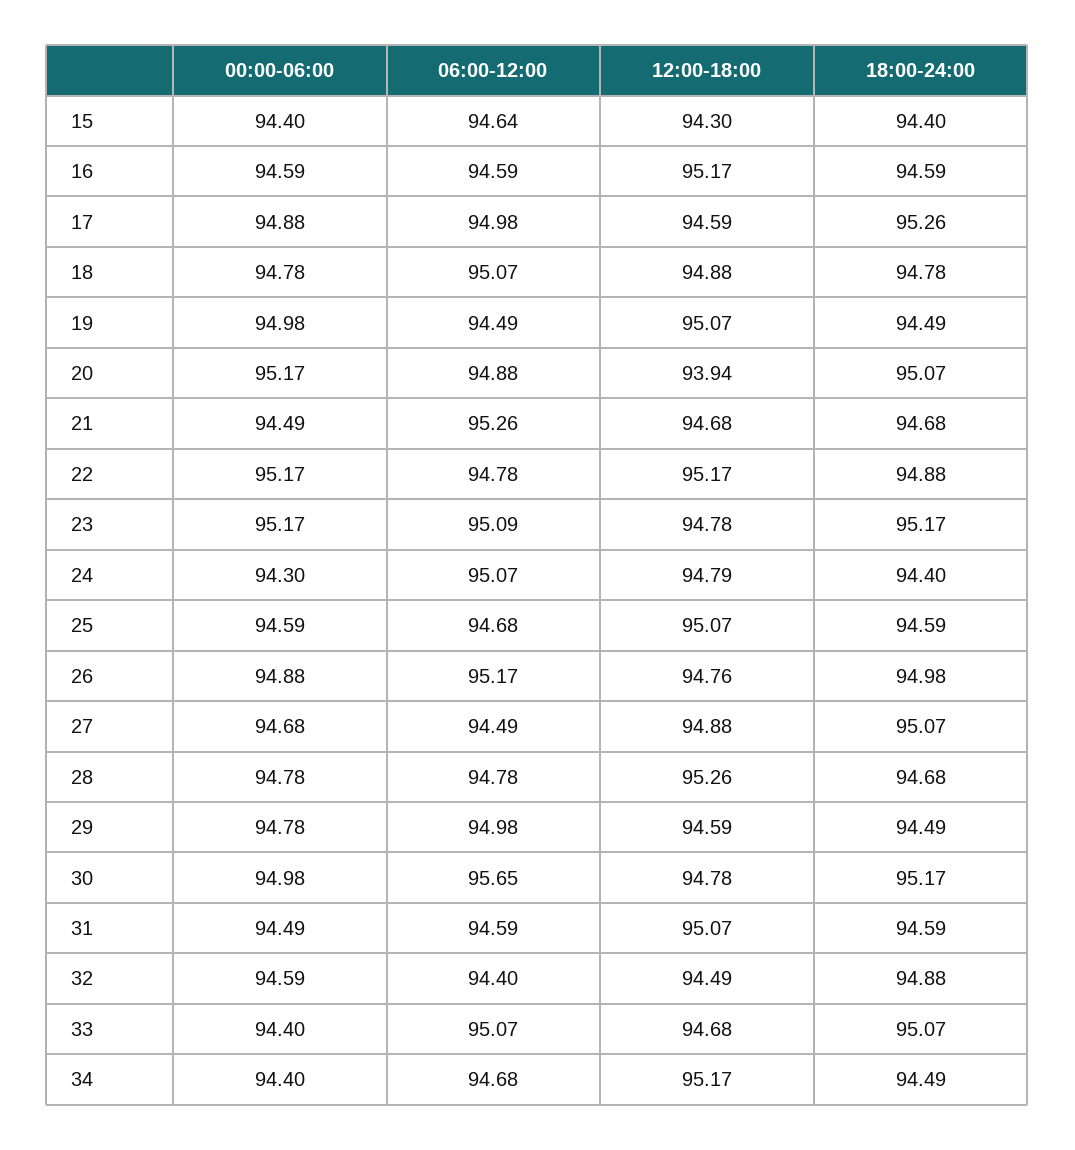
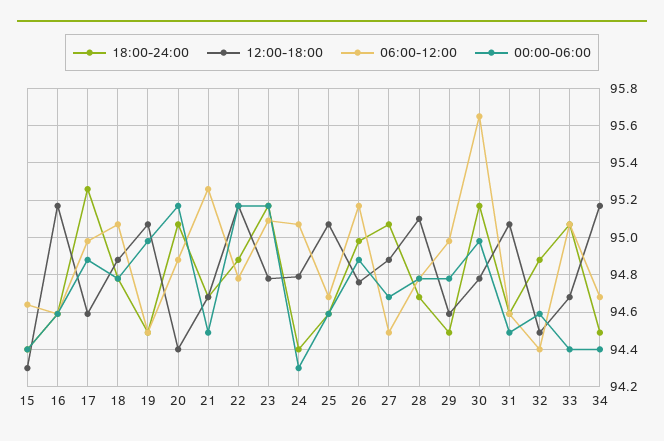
12:00-18:00, 20: 93.94 -> 94.4
12:00-18:00, 28: 95.26 -> 95.1

